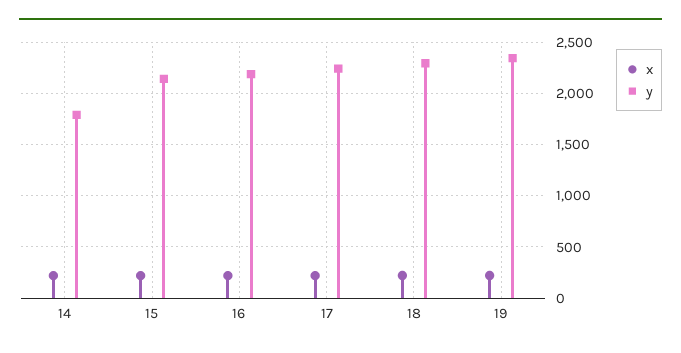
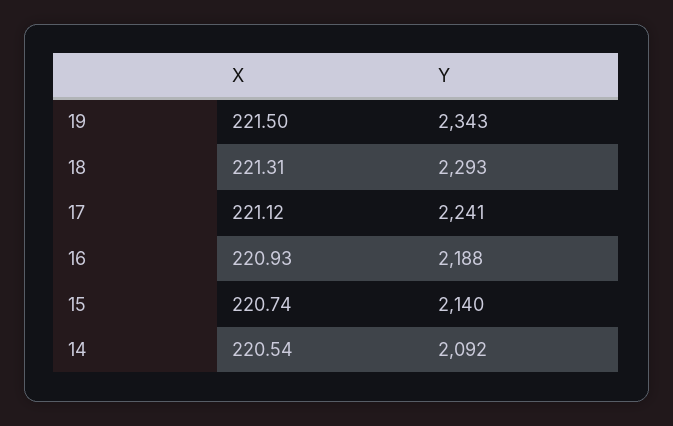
y, 14: 1800 -> 2092

